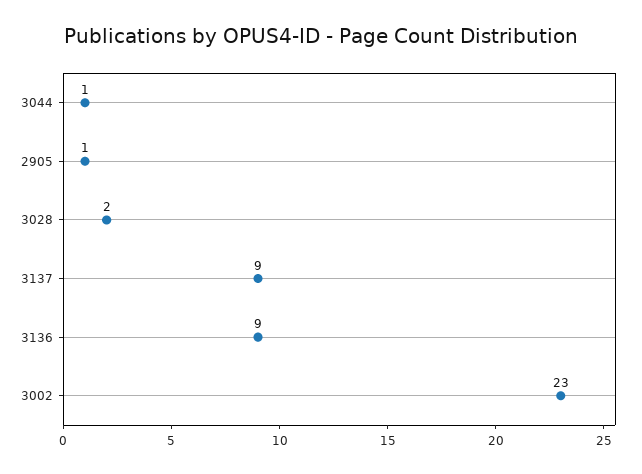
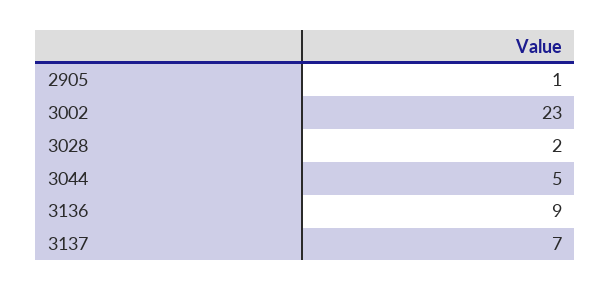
3044: 1 -> 5
3137: 9 -> 7

